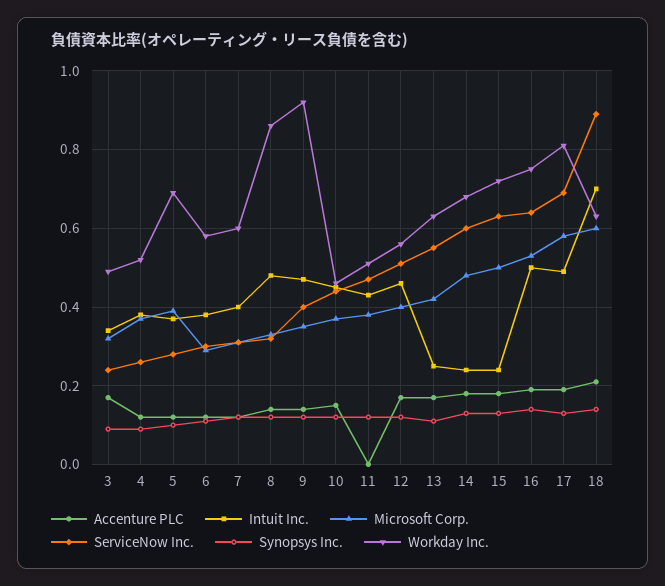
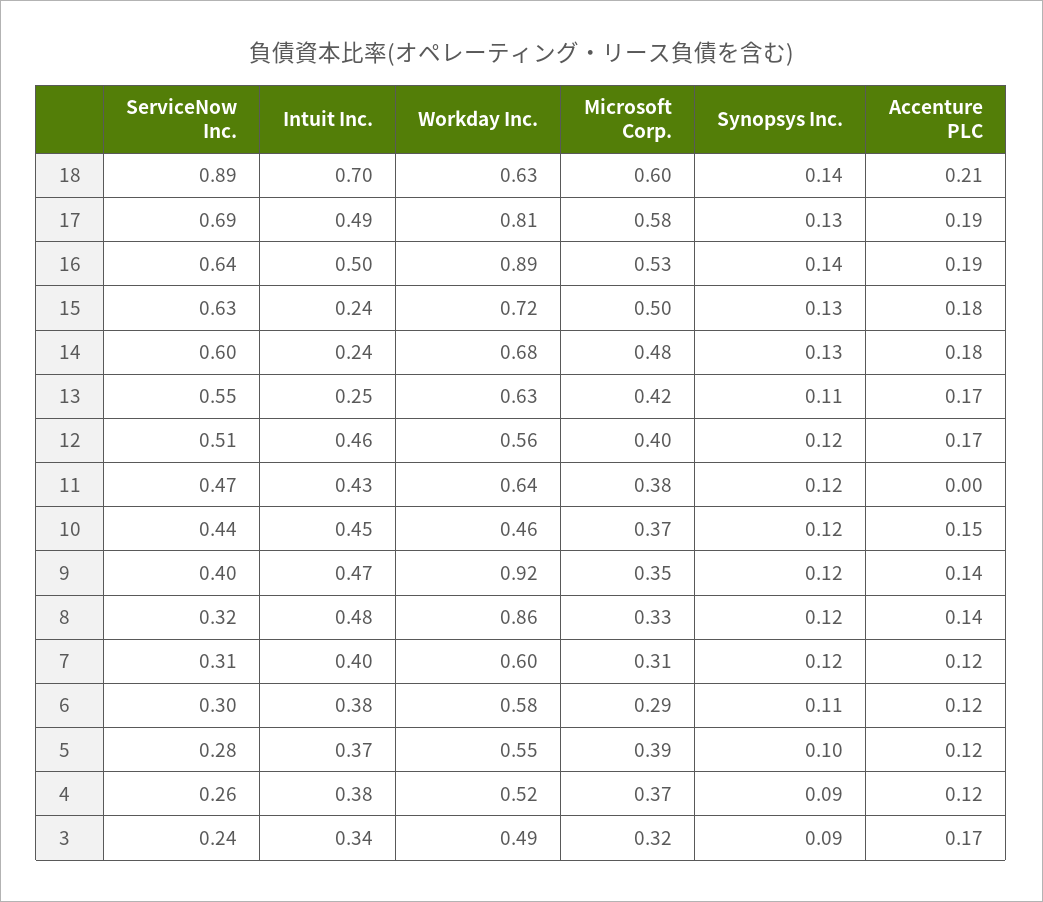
Workday Inc., 5: 0.7 -> 0.55
Workday Inc., 11: 0.5 -> 0.64
Workday Inc., 16: 0.75 -> 0.89

